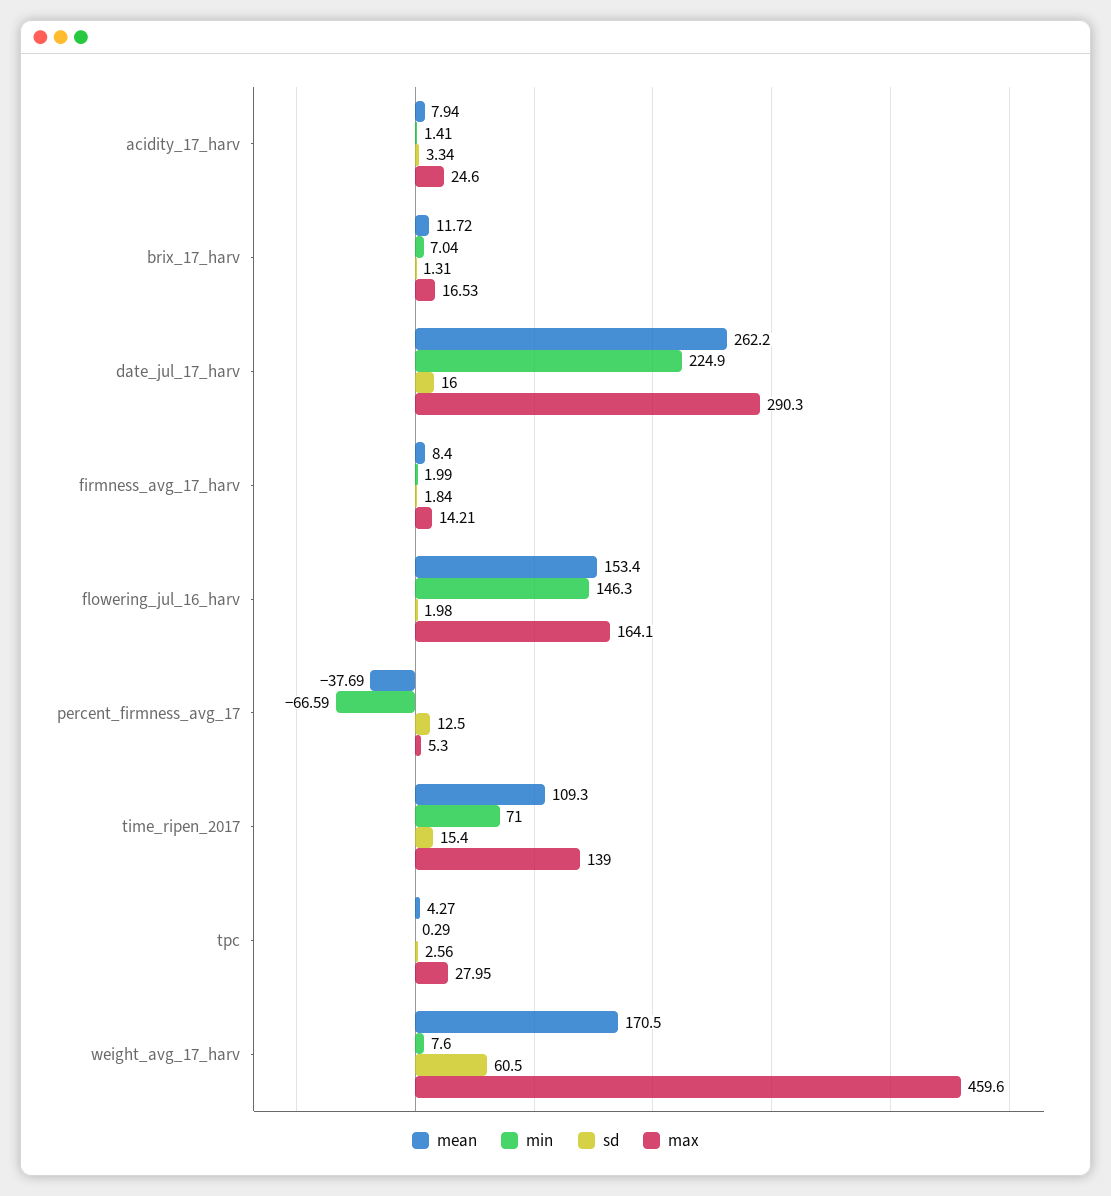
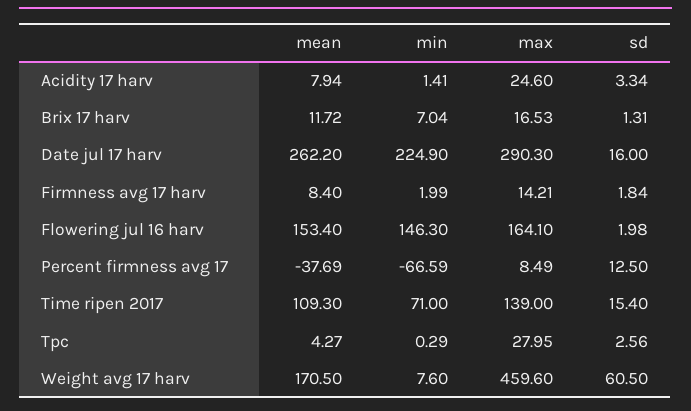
max, percent_firmness_avg_17: 5.3 -> 8.49

